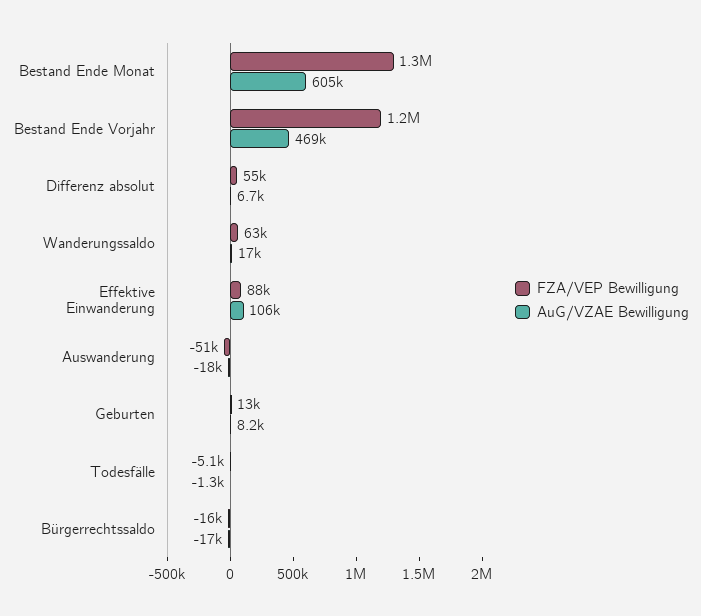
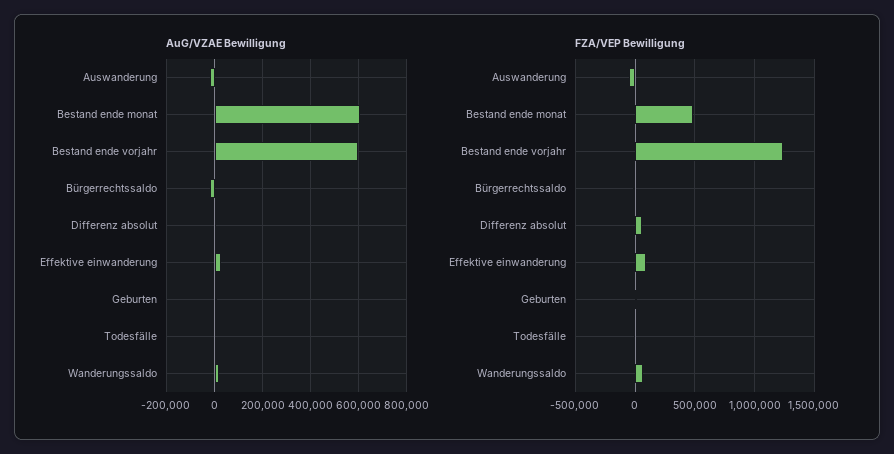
FZA/VEP Bewilligung, Bestand Ende Monat: 1300000 -> 500000
AuG/VZAE Bewilligung, Bestand Ende Vorjahr: 469000 -> 600000
AuG/VZAE Bewilligung, Effektive Einwanderung: 106000 -> 25000

